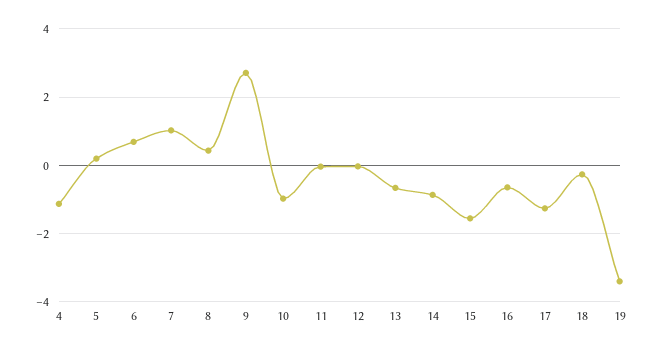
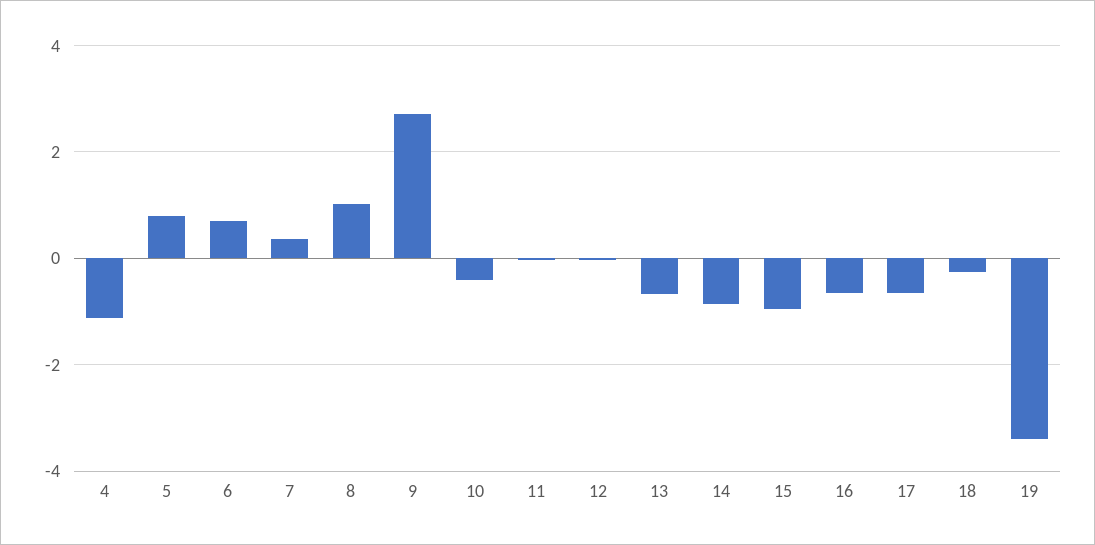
5: 0.2 -> 0.8
7: 1 -> 0.4
8: 0.4 -> 1
10: -1 -> -0.4
15: -1.6 -> -1
17: -1.2 -> -0.6

